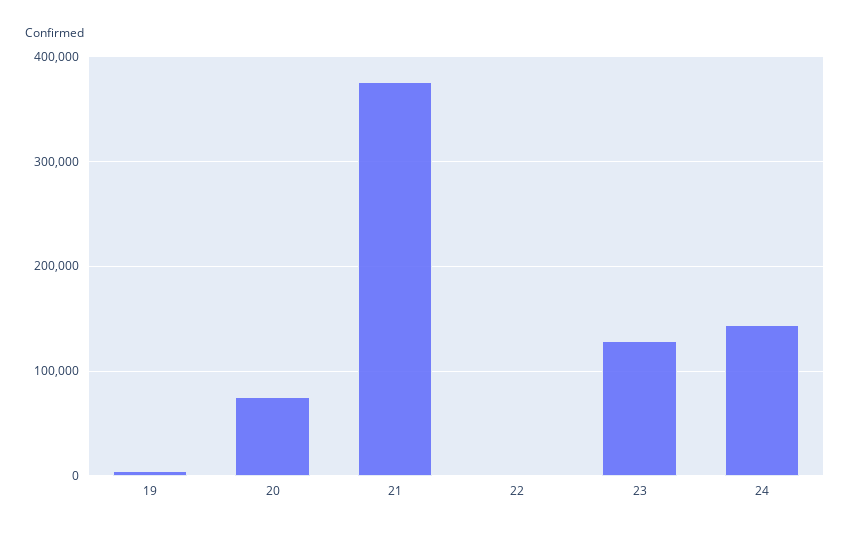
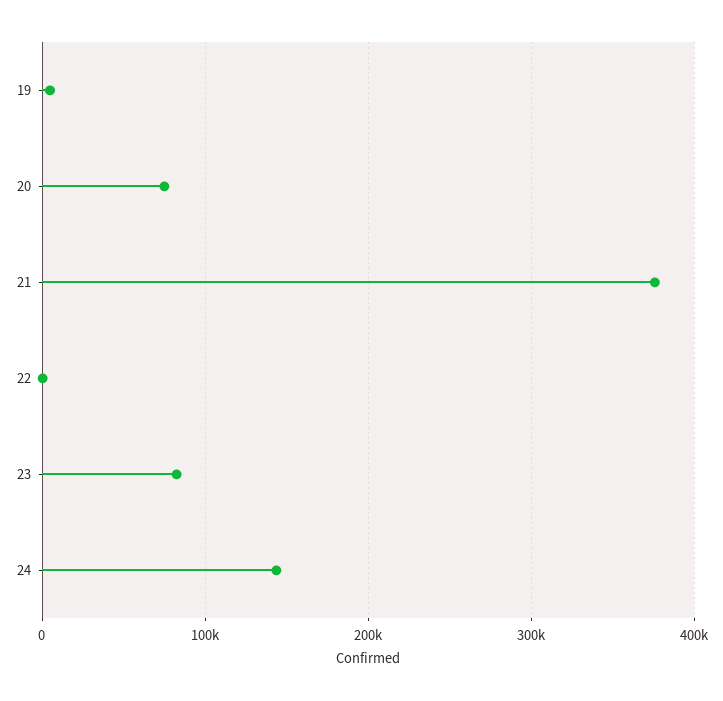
23: 130000 -> 80000

